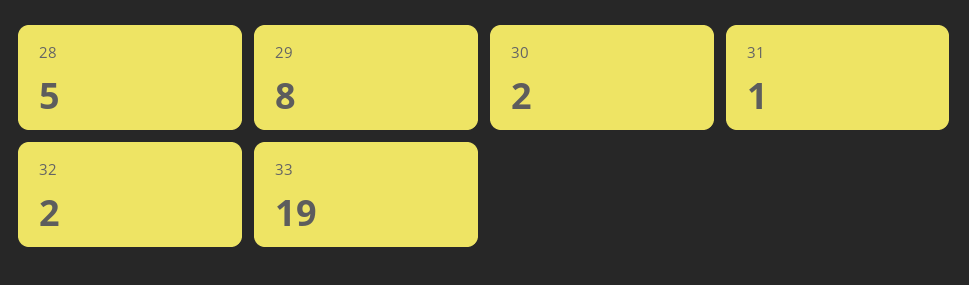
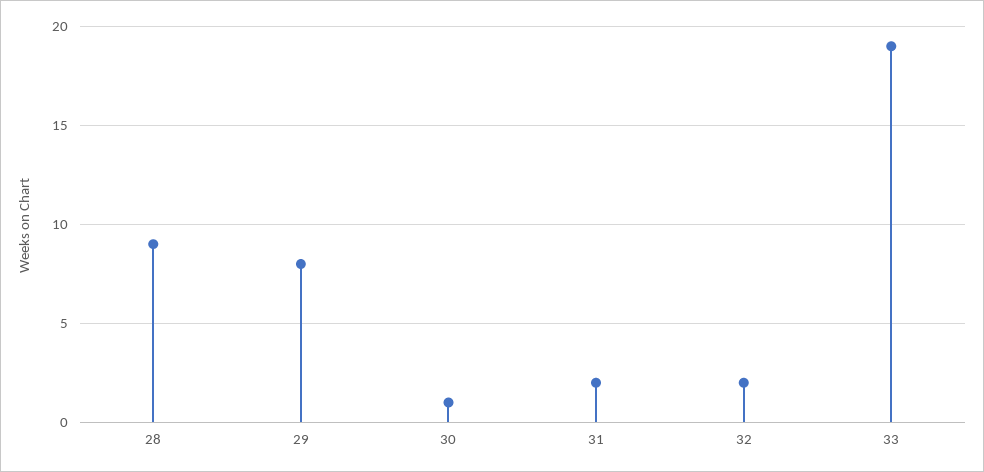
28: 5 -> 9
30: 2 -> 1
31: 1 -> 2

